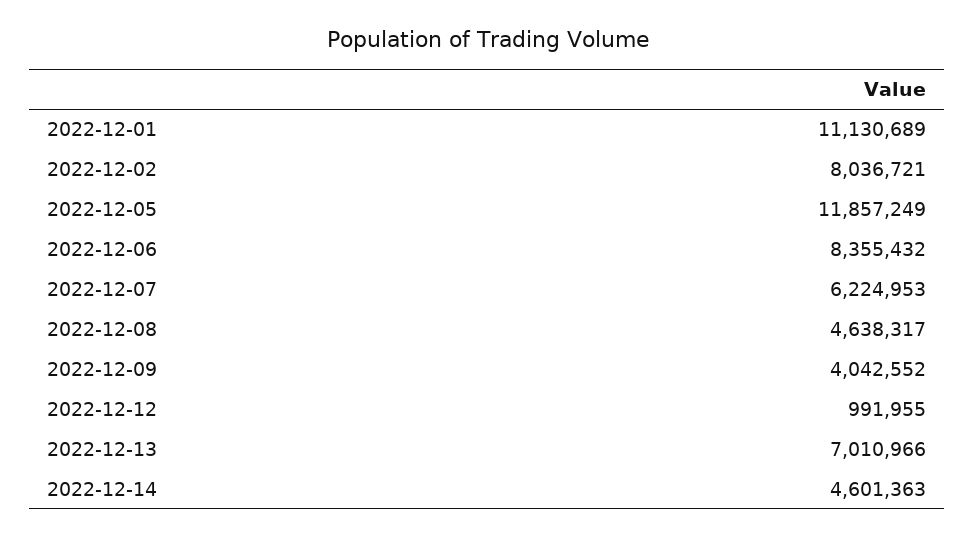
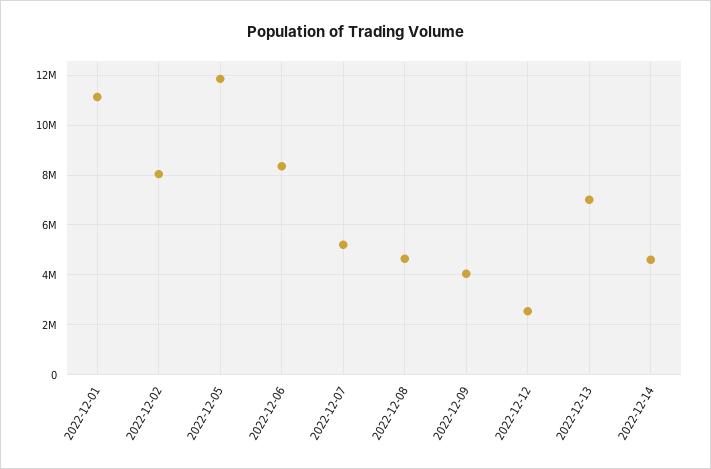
2022-12-07: 6224953 -> 5250000
2022-12-12: 991955 -> 2500000

